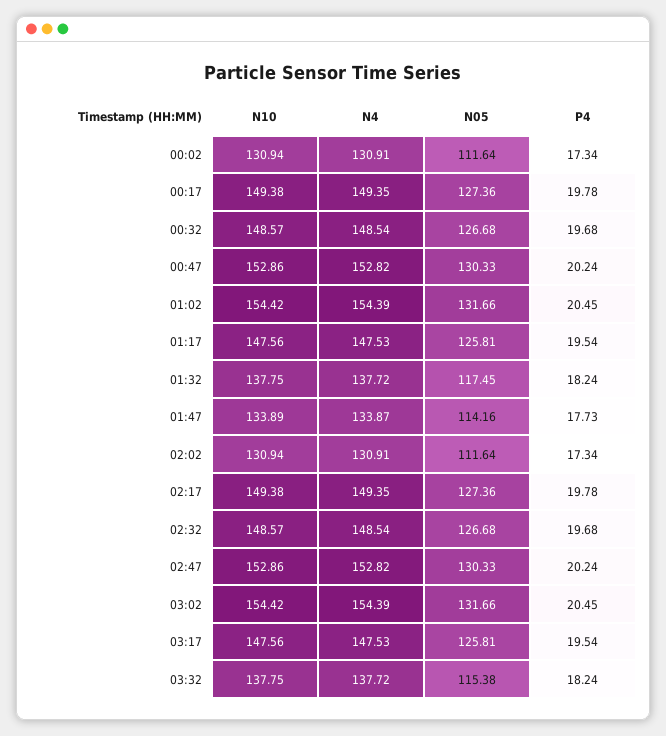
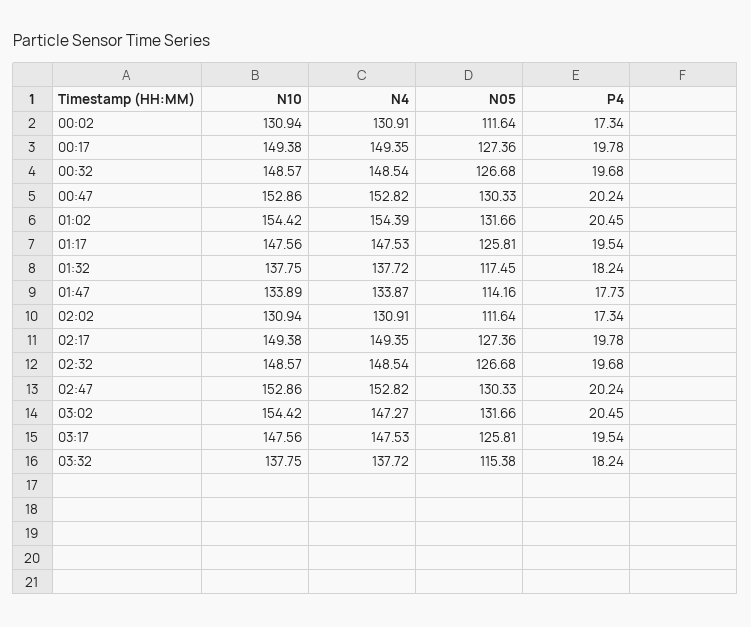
N4, 03:02: 154.39 -> 147.27

